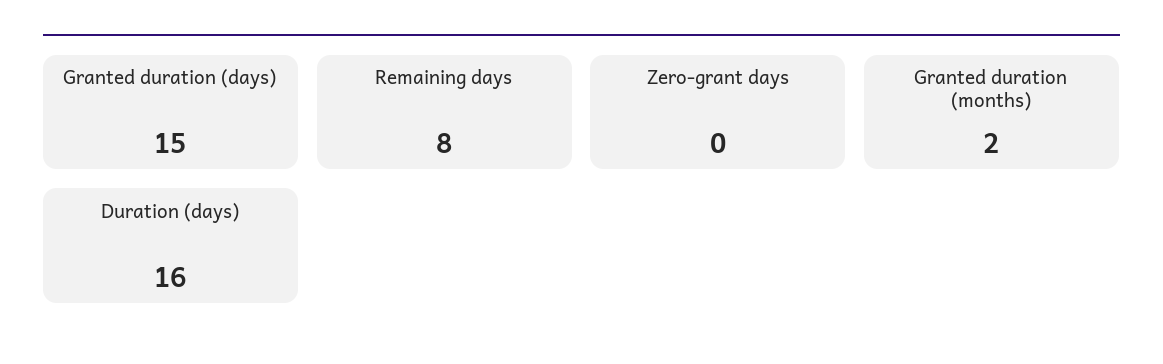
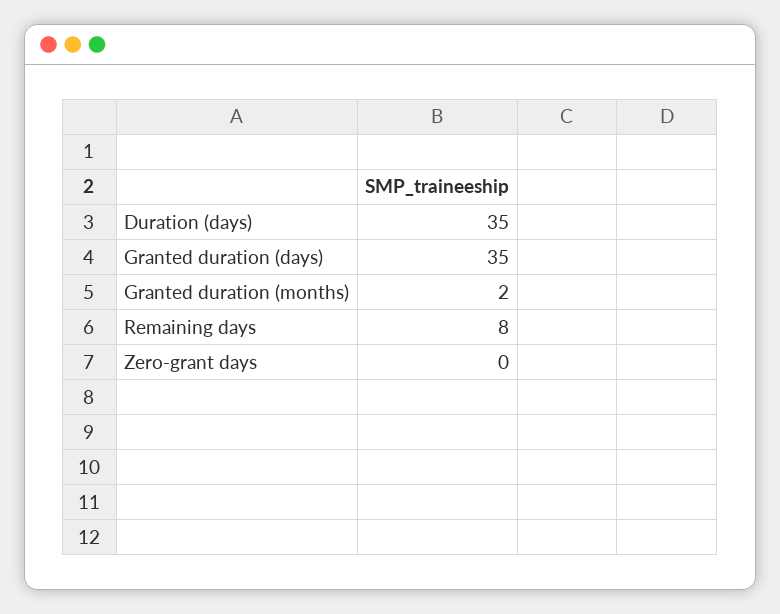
Granted duration (days): 15 -> 35
Duration (days): 16 -> 35

